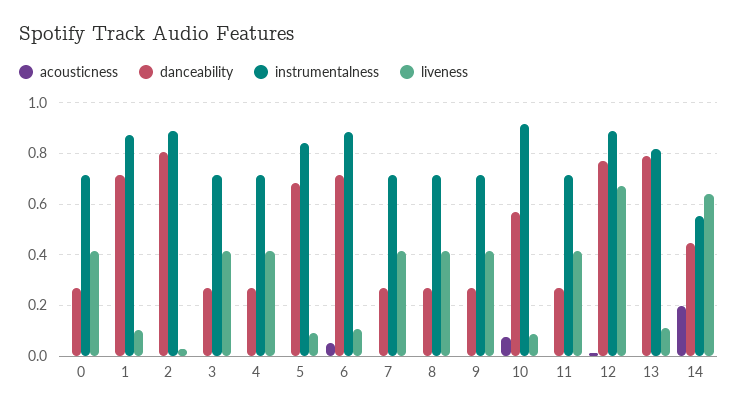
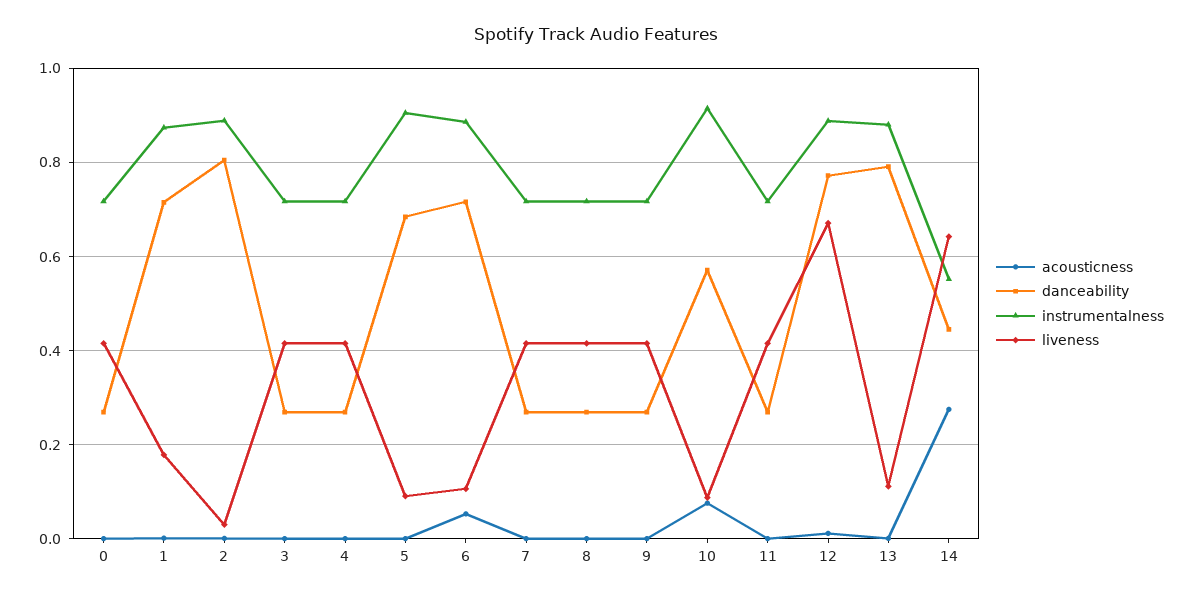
liveness, 1: 0.1 -> 0.18
instrumentalness, 5: 0.85 -> 0.9
instrumentalness, 13: 0.825 -> 0.88
acousticness, 14: 0.2 -> 0.28

